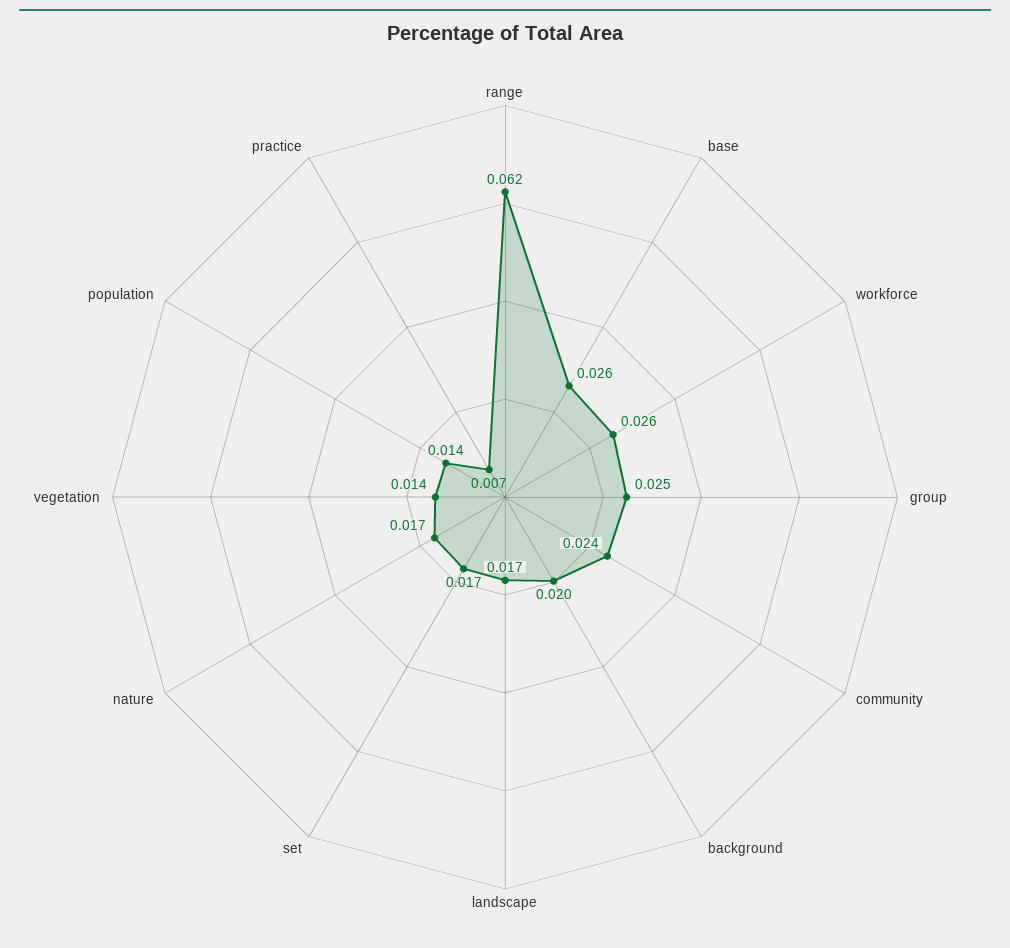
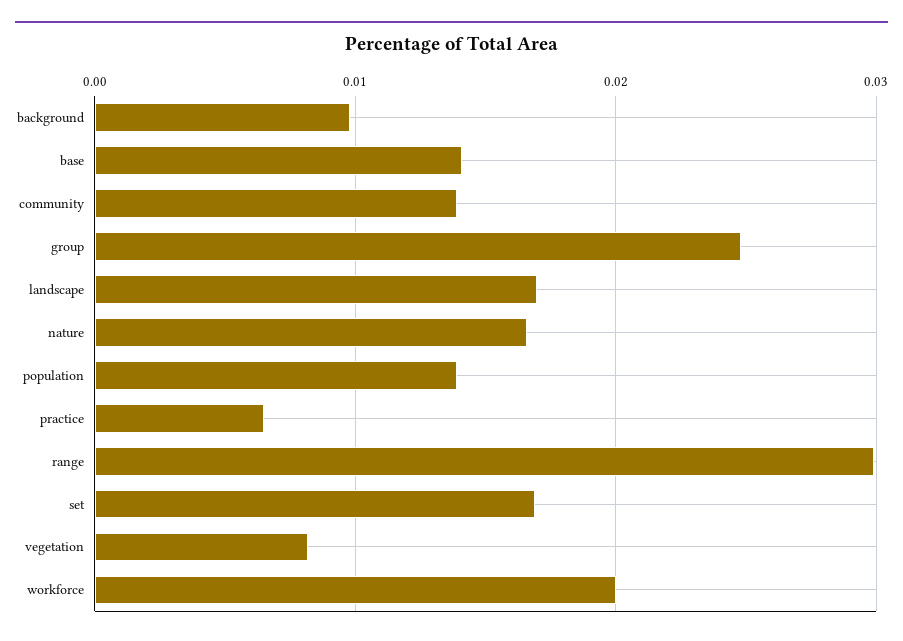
range: 0.062 -> 0.03
base: 0.026 -> 0.014
workforce: 0.026 -> 0.02
community: 0.024 -> 0.014
background: 0.02 -> 0.01
vegetation: 0.014 -> 0.008

